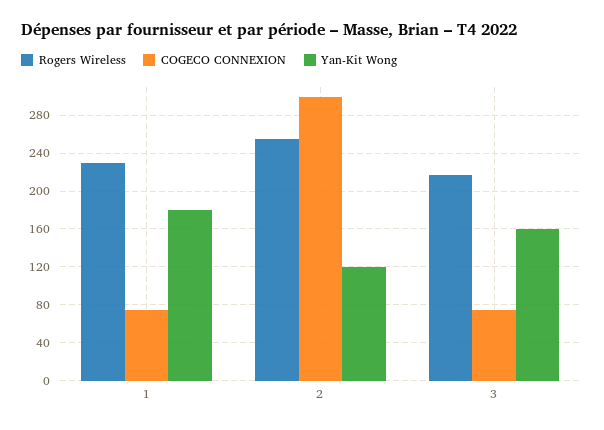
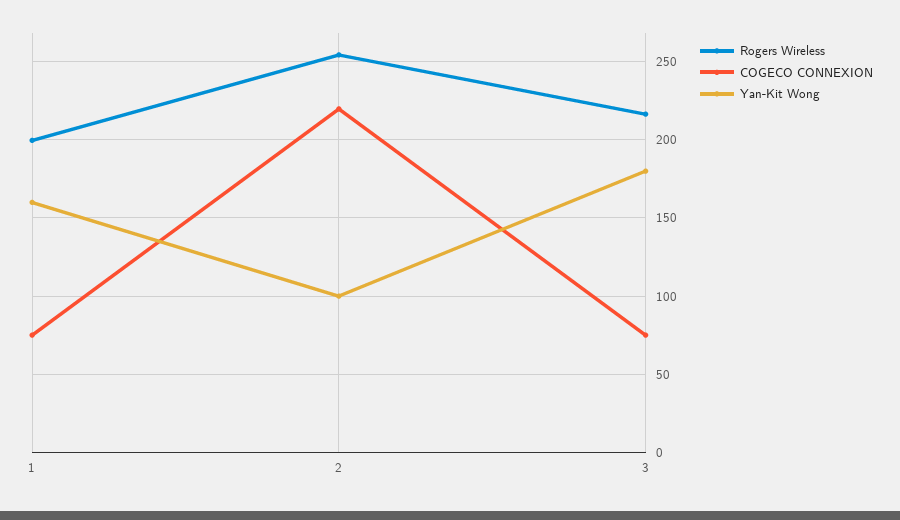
Rogers Wireless, 1: 230 -> 200
Yan-Kit Wong, 1: 180 -> 160
COGECO CONNEXION, 2: 300 -> 220
Yan-Kit Wong, 2: 120 -> 100
Yan-Kit Wong, 3: 160 -> 180

